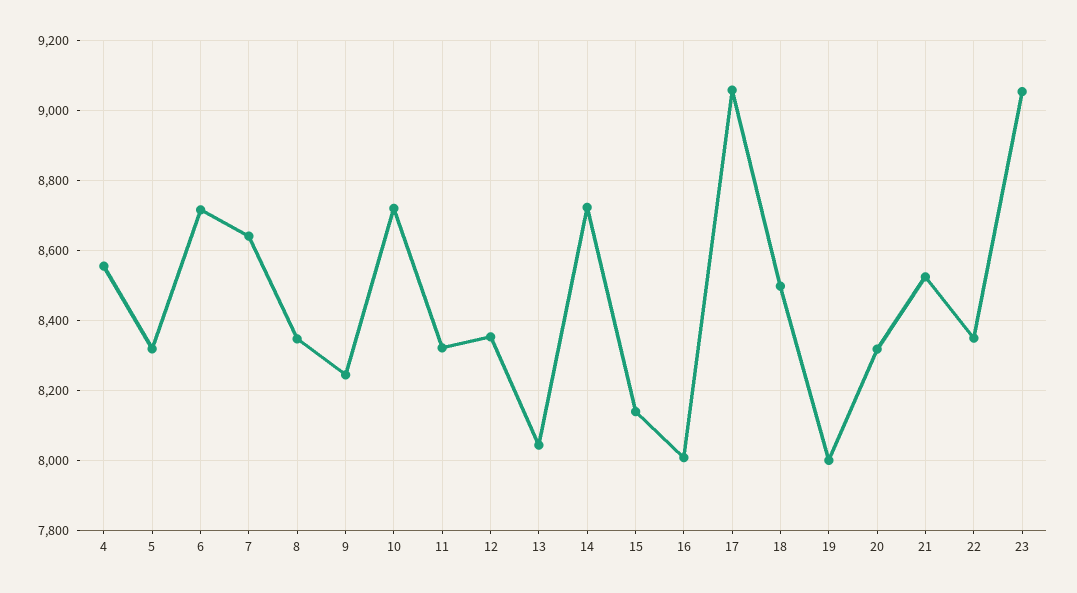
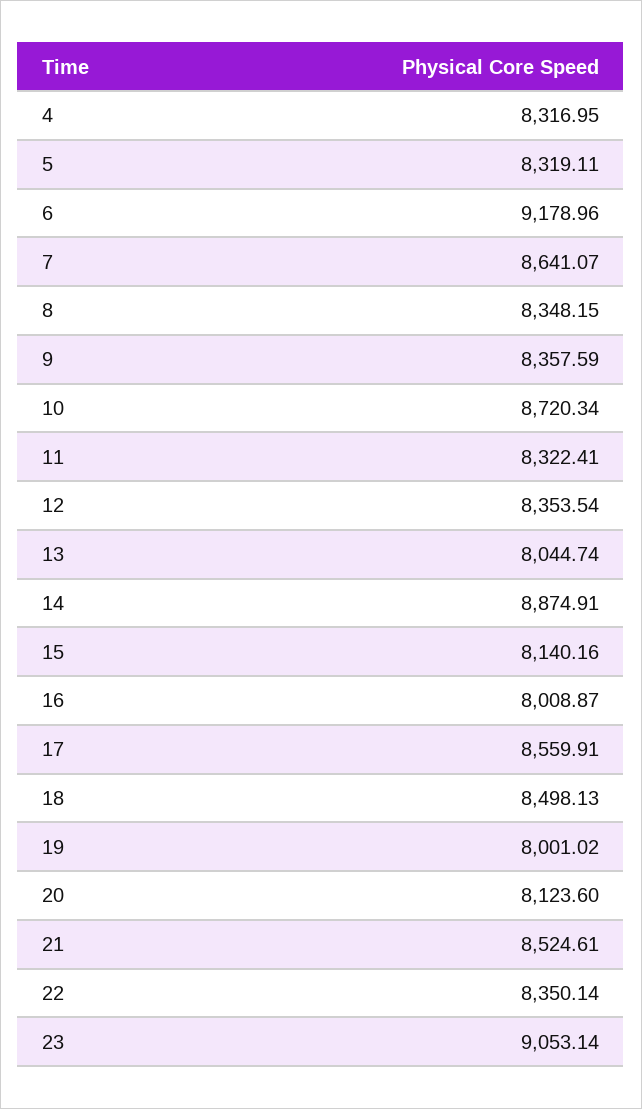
4: 8560 -> 8316.95
6: 8720 -> 9178.96
9: 8240 -> 8357.59
14: 8720 -> 8874.91
17: 9060 -> 8559.91
20: 8320 -> 8123.6

